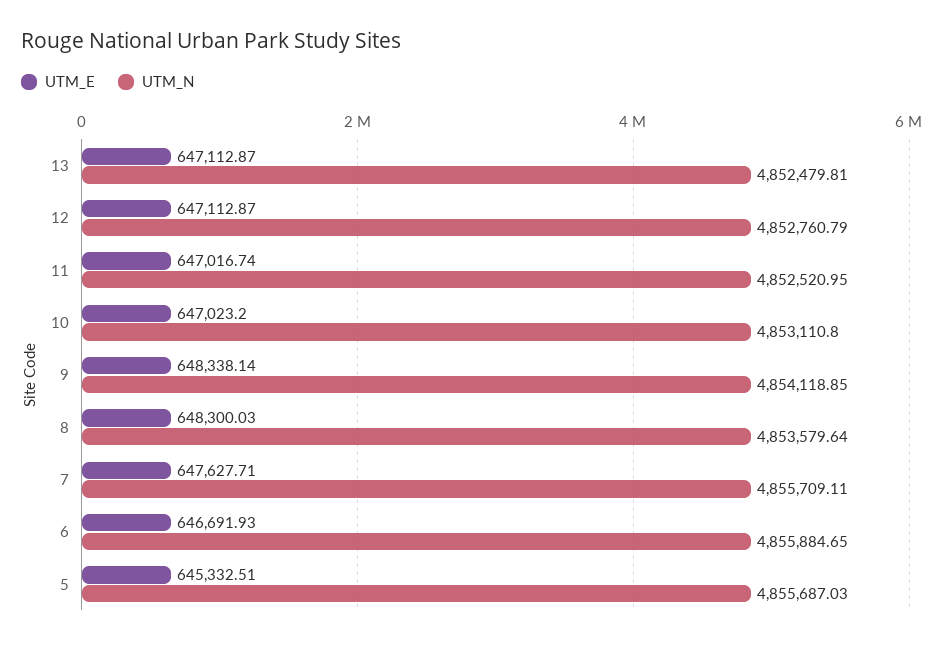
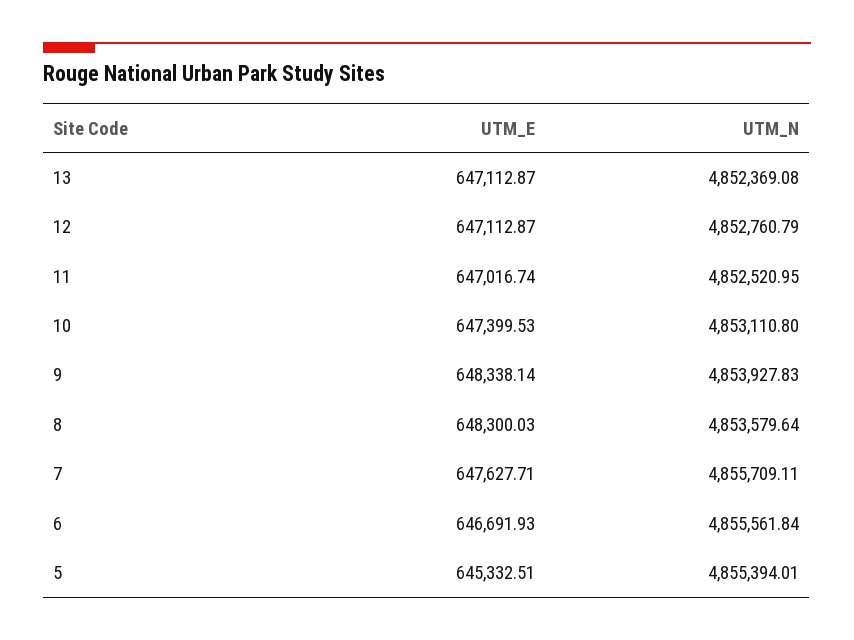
UTM_N, 13: 4852479.81 -> 4852369.08
UTM_E, 10: 647023.2 -> 647399.53
UTM_N, 9: 4854118.85 -> 4853927.83
UTM_N, 6: 4855884.65 -> 4855561.84
UTM_N, 5: 4855687.03 -> 4855394.01

